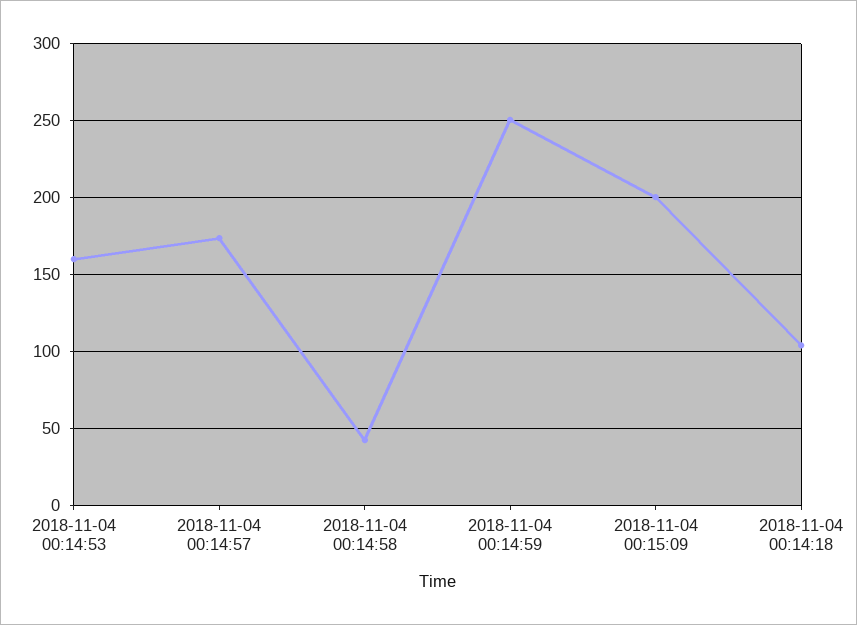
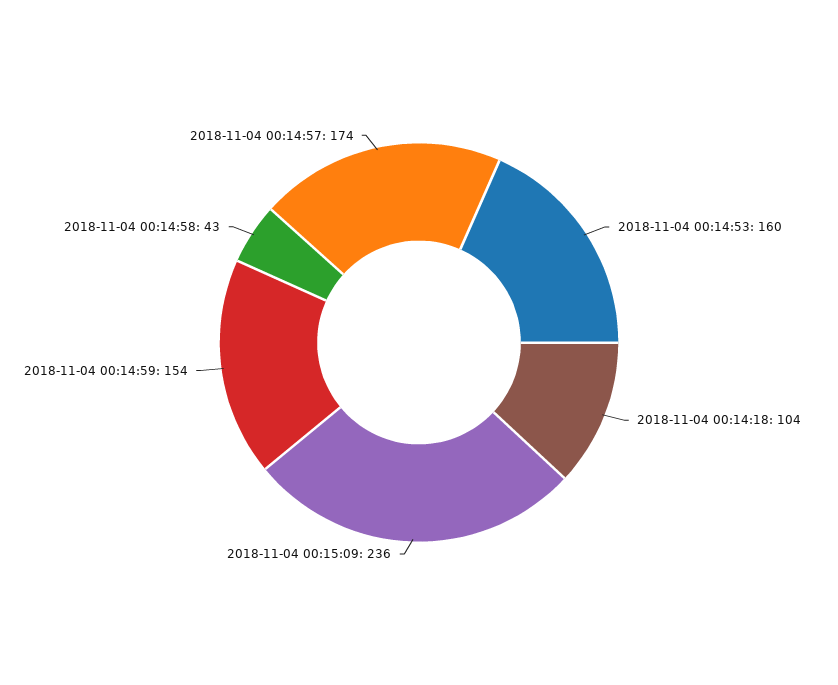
2018-11-04 00:14:59: 250 -> 154
2018-11-04 00:15:09: 200 -> 236

